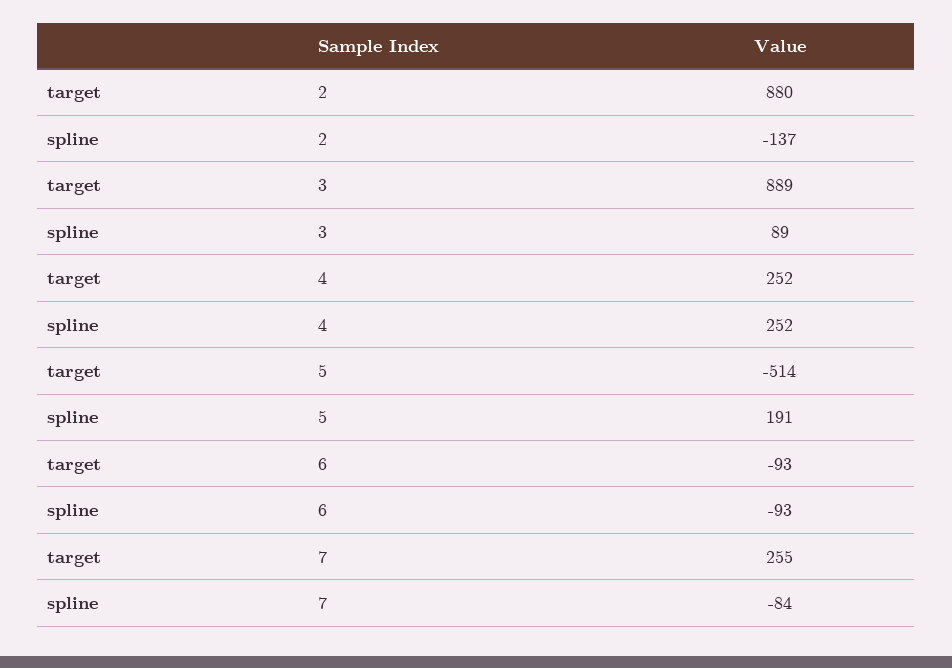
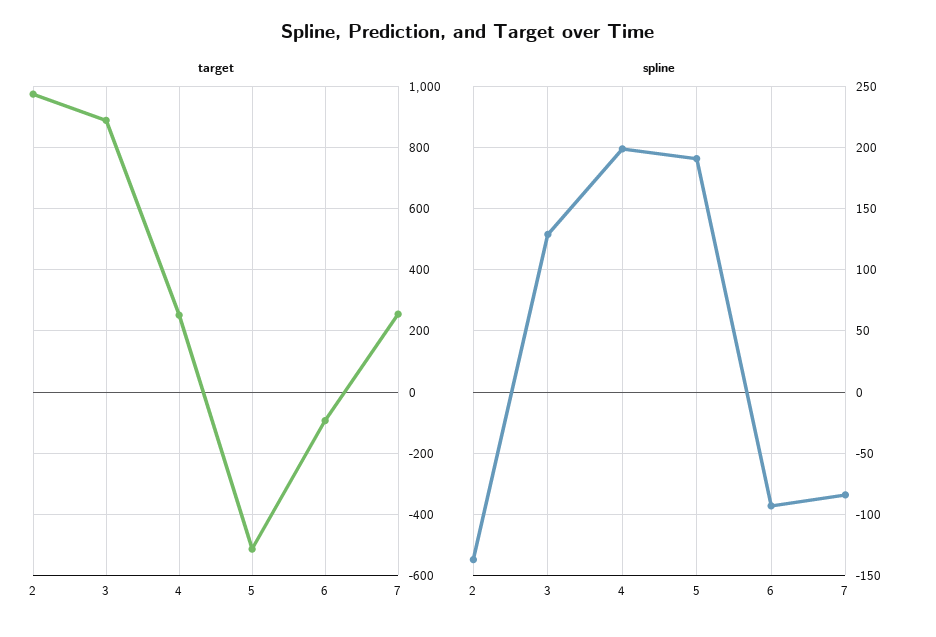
target, 2: 880 -> 980
spline, 3: 89 -> 130
spline, 4: 252 -> 200

